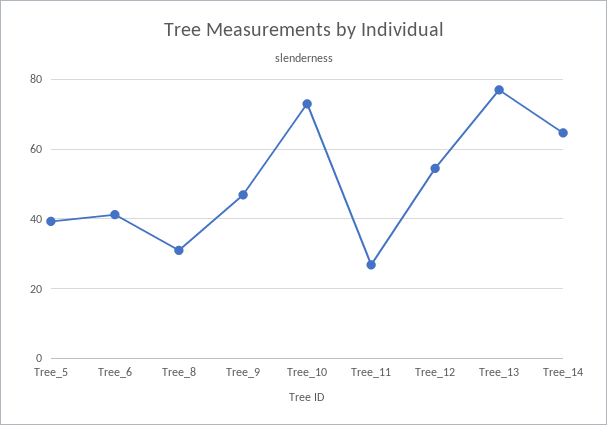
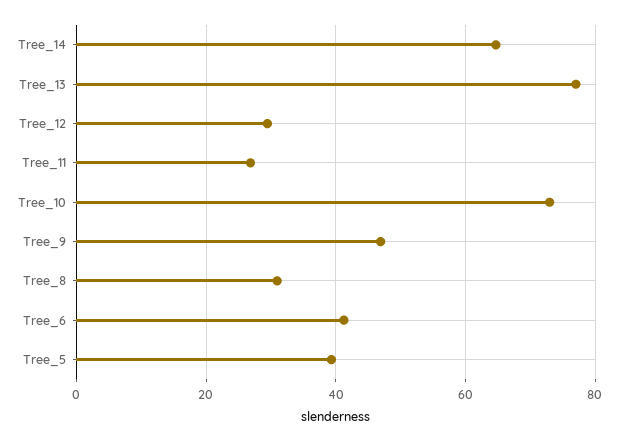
Tree_12: 54 -> 30

